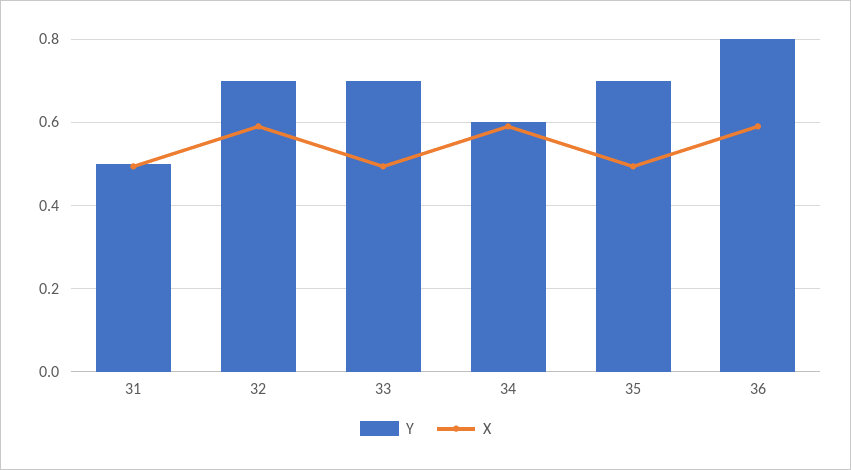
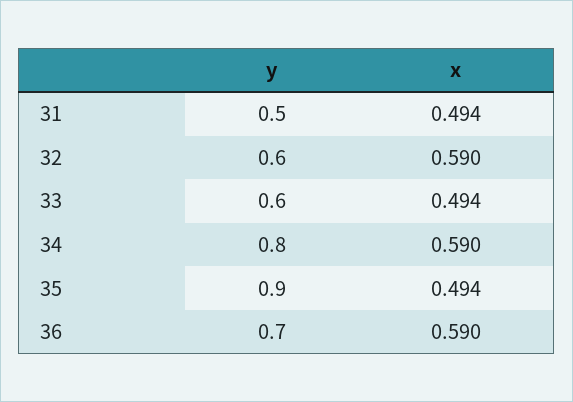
Y, 32: 0.7 -> 0.6
Y, 33: 0.7 -> 0.6
Y, 34: 0.6 -> 0.8
Y, 35: 0.7 -> 0.9
Y, 36: 0.8 -> 0.7

